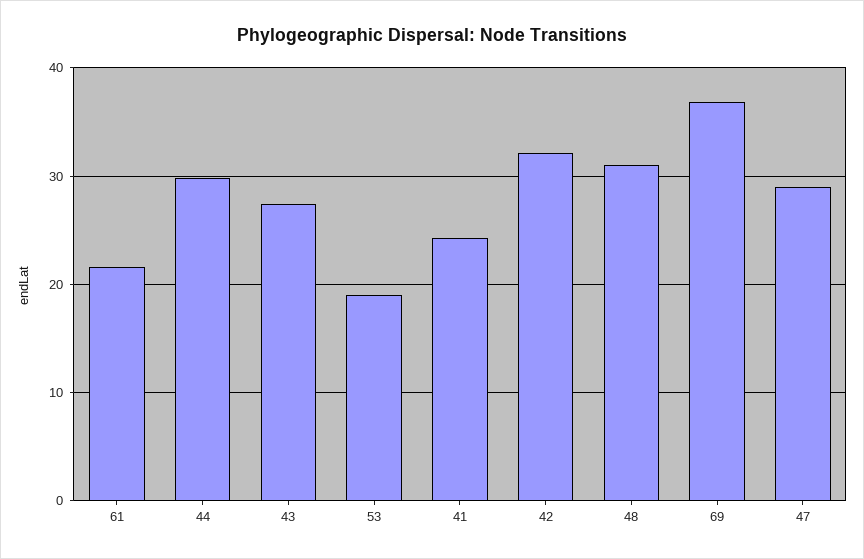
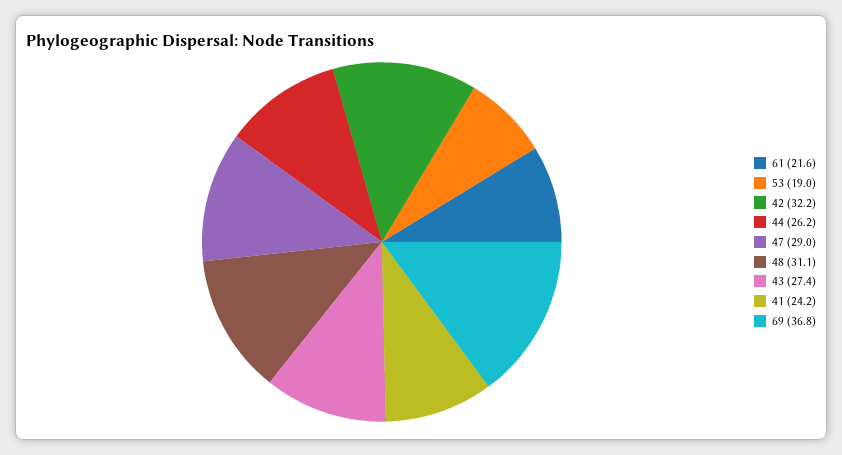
44: 30 -> 26.2

